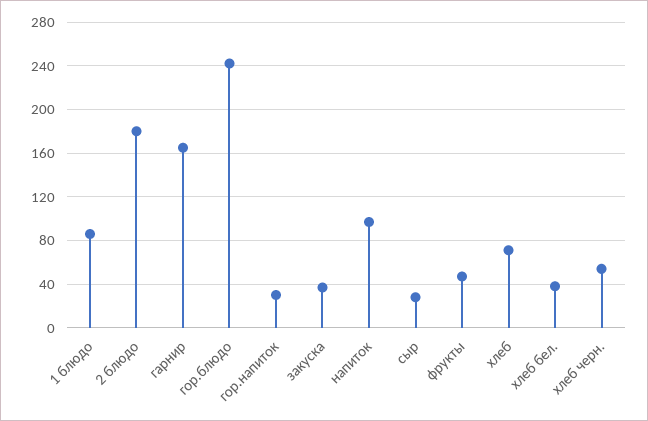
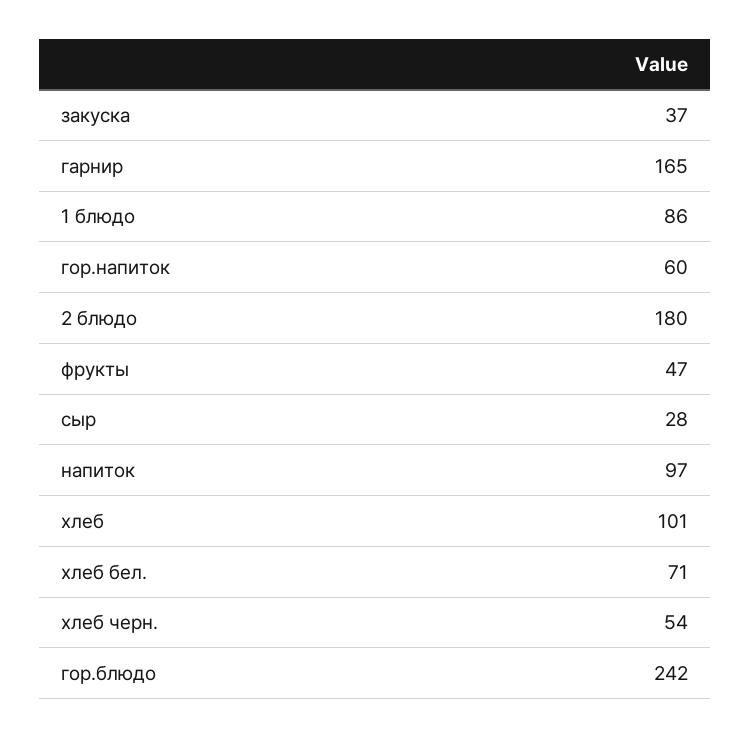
гор.напиток: 30 -> 60
хлеб: 70 -> 101
хлеб бел.: 40 -> 71

